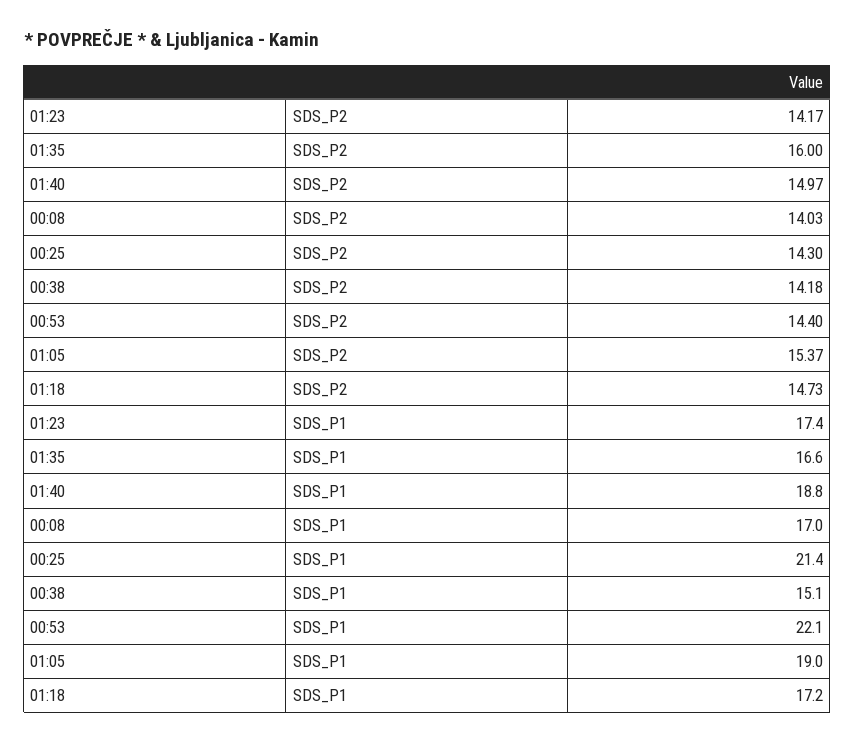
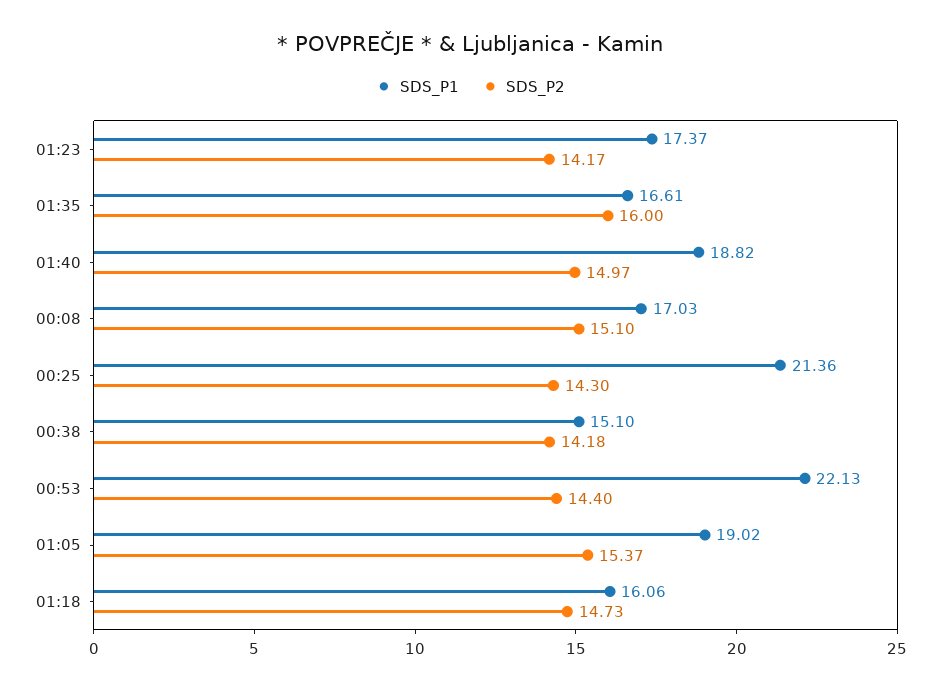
SDS_P2, 00:08: 14.03 -> 15.1
SDS_P1, 01:18: 17.2 -> 16.06

